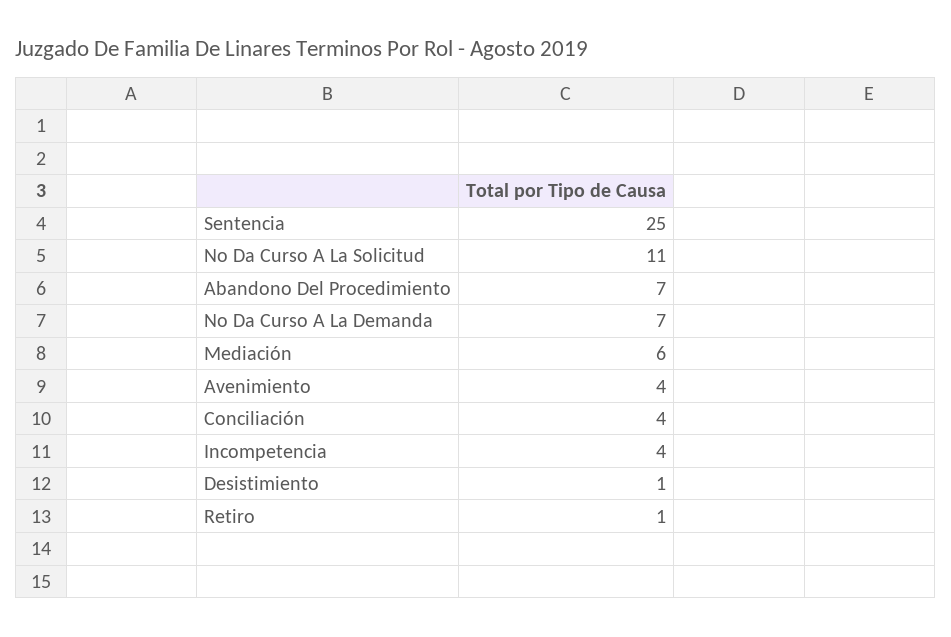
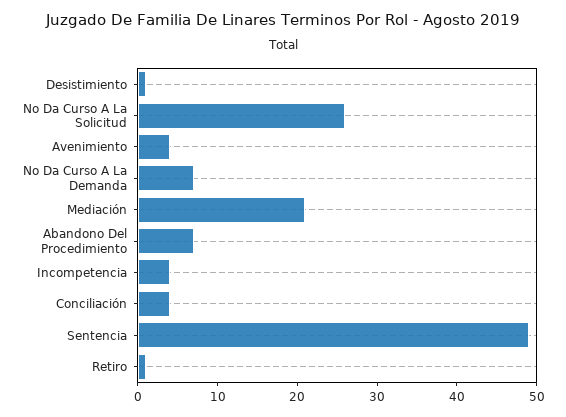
Sentencia: 25 -> 50
No Da Curso A La Solicitud: 11 -> 25
Mediación: 6 -> 20

